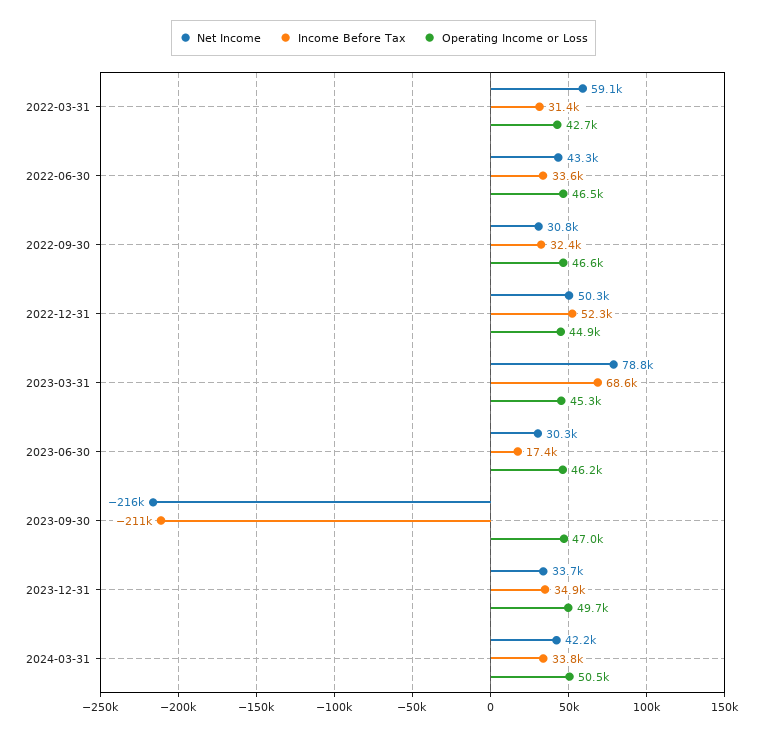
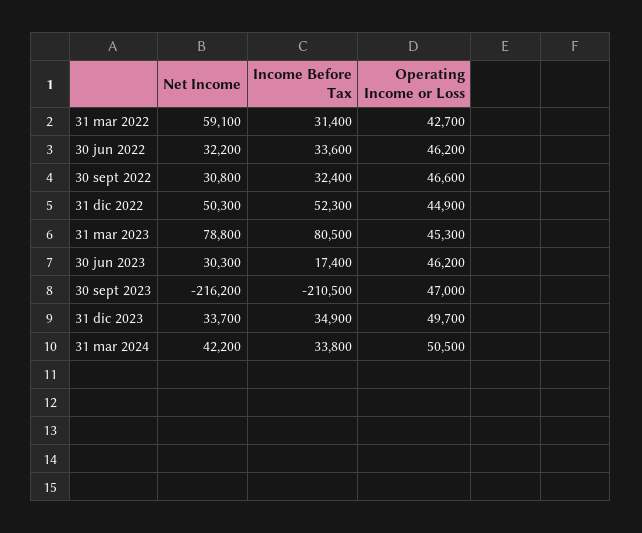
Net Income, 2022-06-30: 43300 -> 32200
Operating Income or Loss, 2022-06-30: 46500 -> 46200
Income Before Tax, 2023-03-31: 68600 -> 80500

